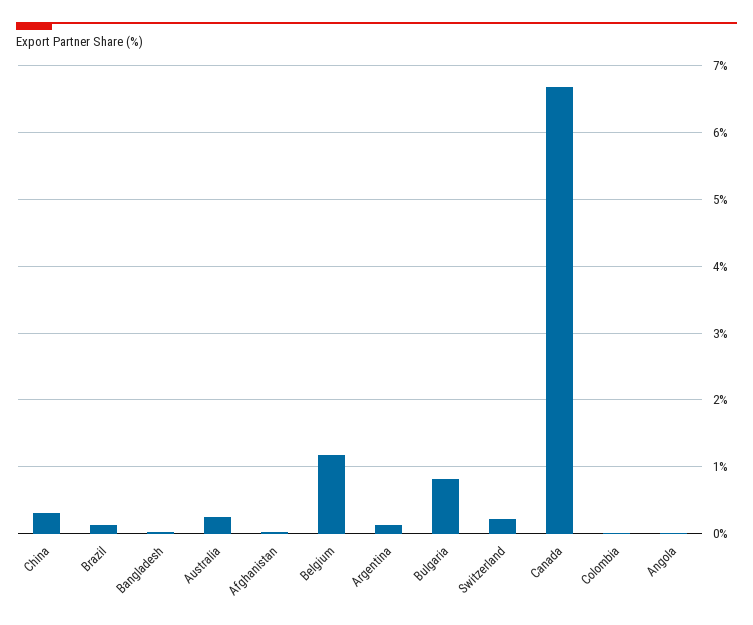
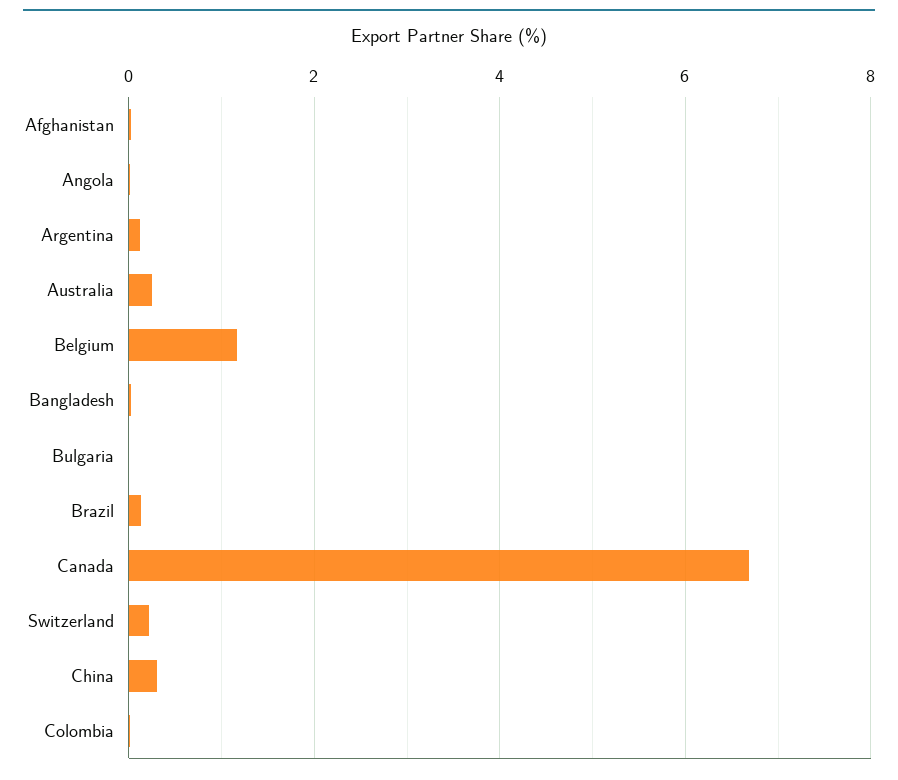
Bulgaria: 0.8 -> 0

